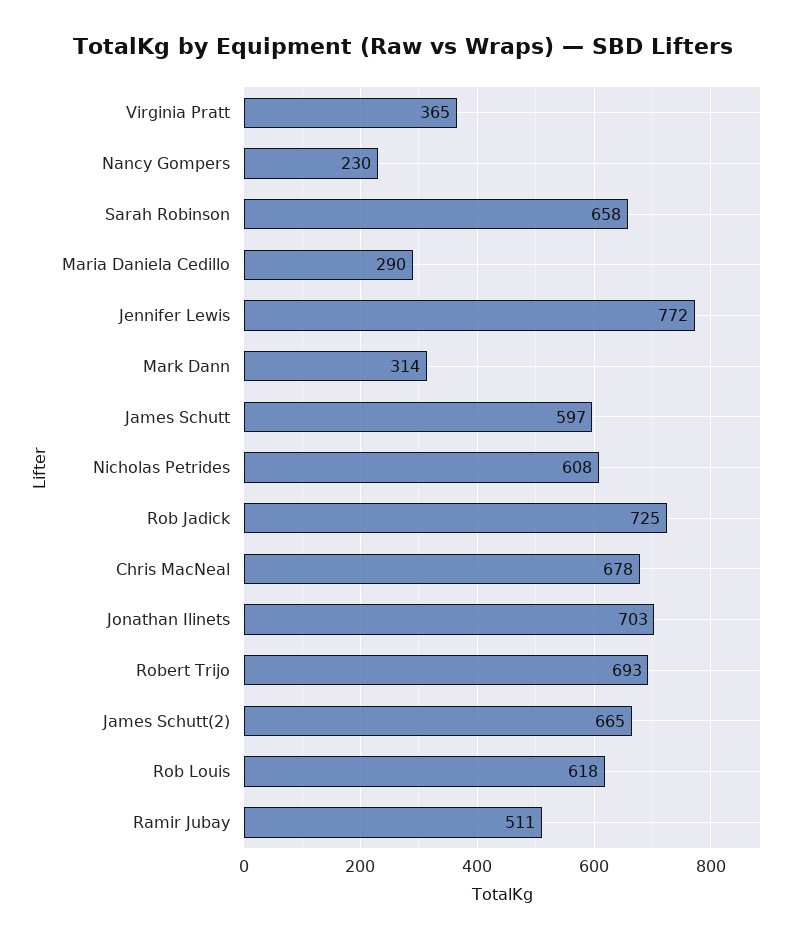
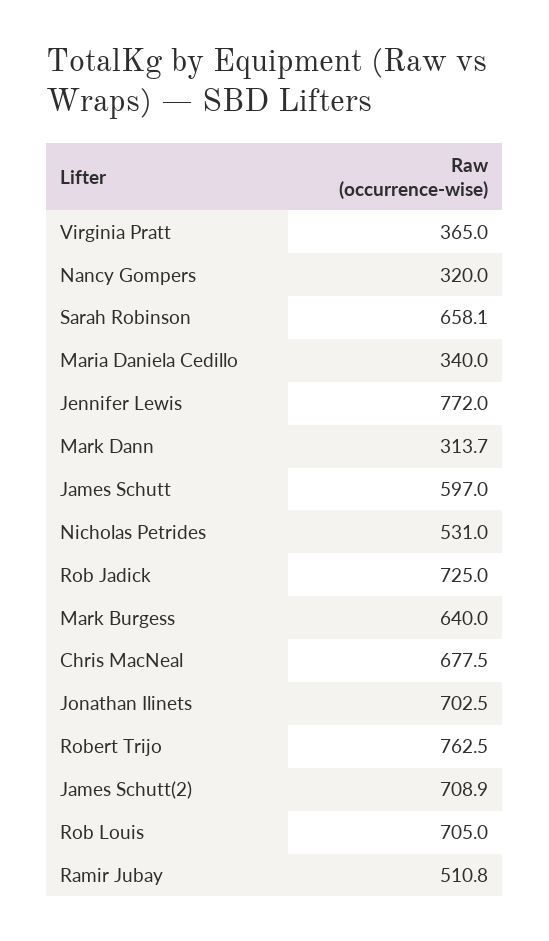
Nancy Gompers: 230 -> 320
Maria Daniela Cedillo: 290 -> 340
Nicholas Petrides: 608 -> 531
Robert Trijo: 693 -> 762.5
James Schutt(2): 665 -> 708.9
Rob Louis: 618 -> 705
Mark Burgess: none -> 640

